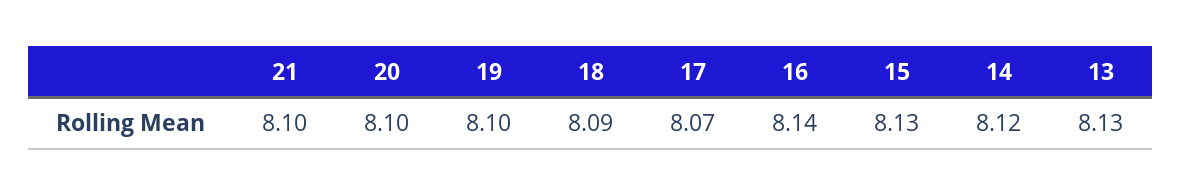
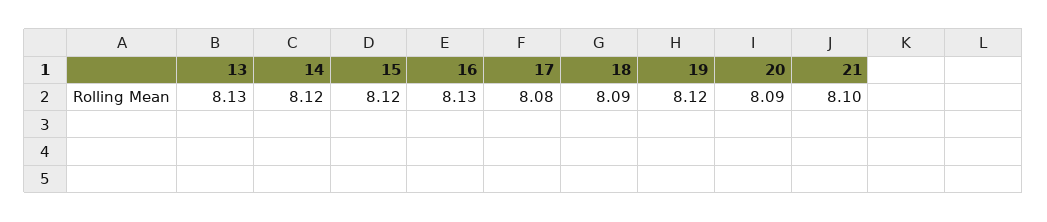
20: 8.1 -> 8.09
19: 8.1 -> 8.12
17: 8.07 -> 8.08
16: 8.14 -> 8.13
15: 8.13 -> 8.12

